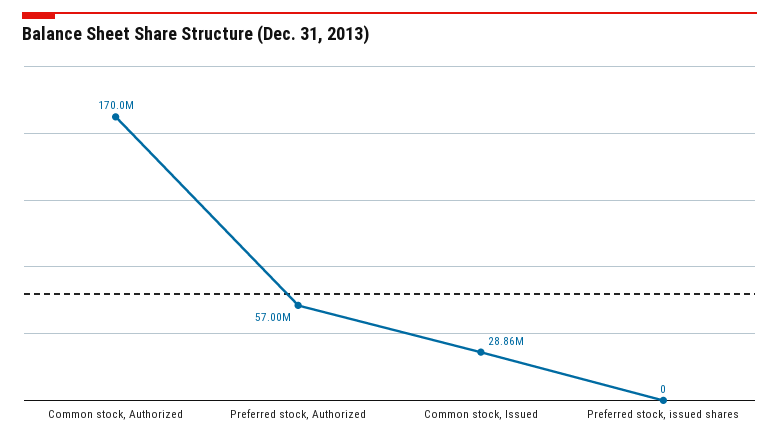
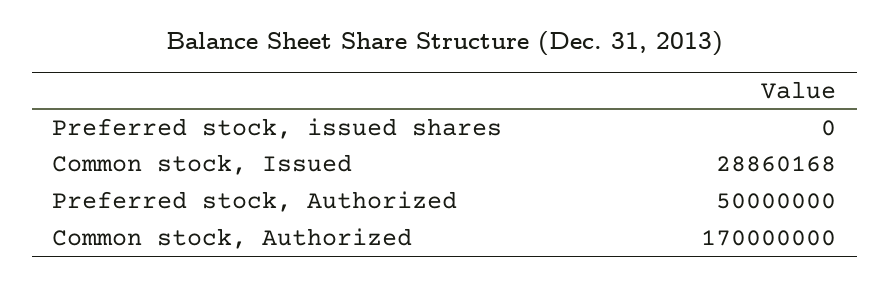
Preferred stock, Authorized: 57000000 -> 50000000

